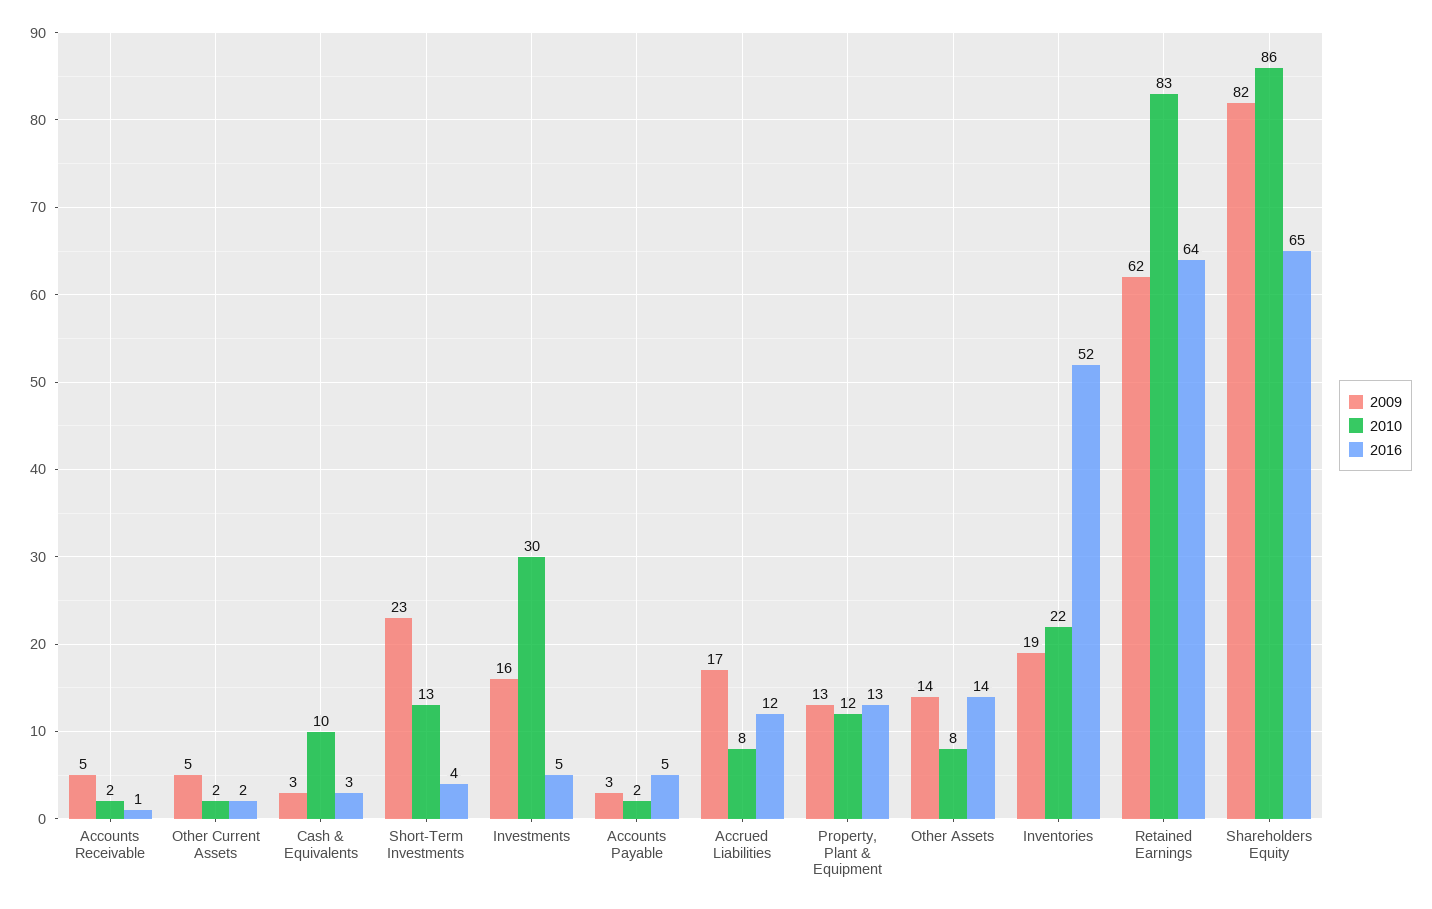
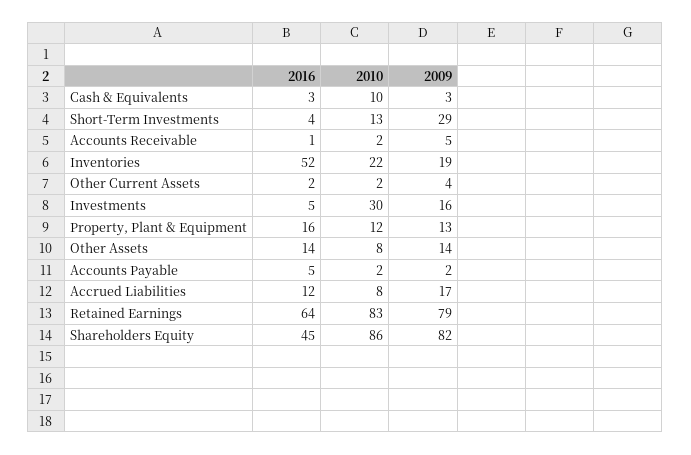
2009, Other Current Assets: 5 -> 4
2009, Short-Term Investments: 23 -> 29
2009, Accounts Payable: 3 -> 2
2016, Property, Plant & Equipment: 13 -> 16
2009, Retained Earnings: 62 -> 79
2016, Shareholders Equity: 65 -> 45

